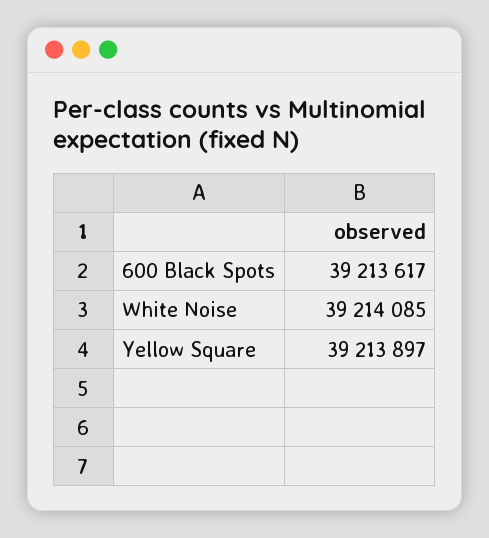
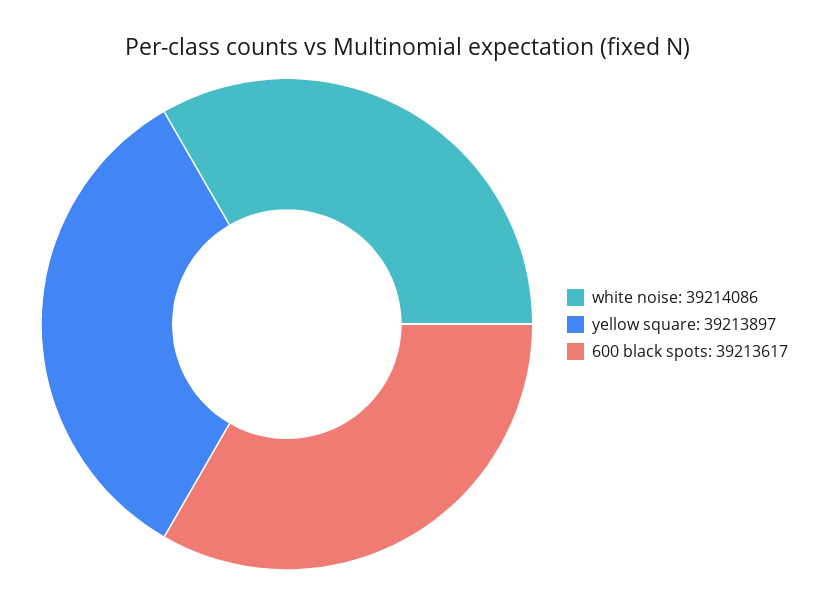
White Noise: 39214085 -> 39214086

